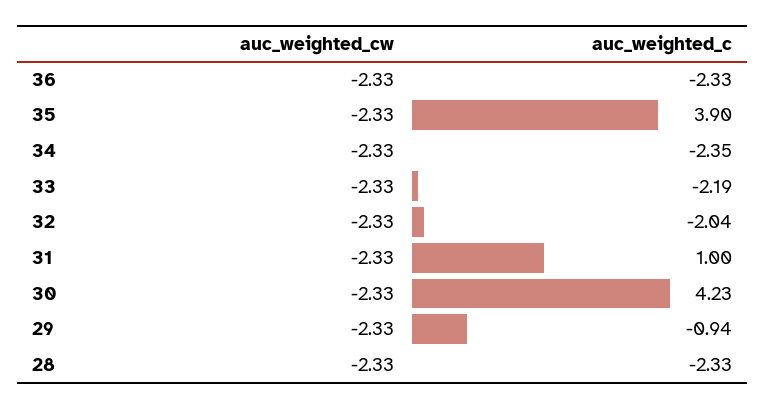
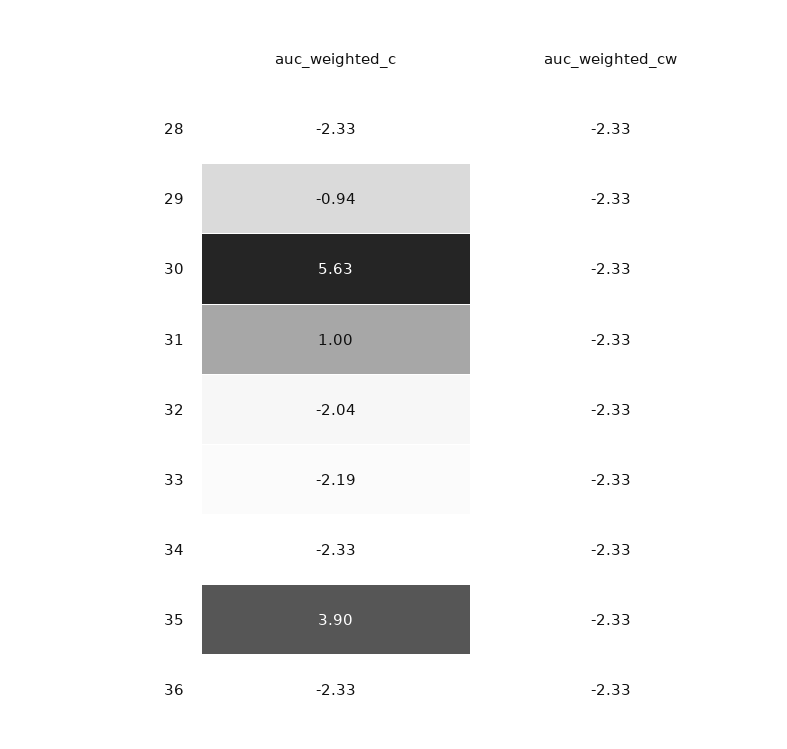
auc_weighted_c, 34: -2.35 -> -2.33
auc_weighted_c, 30: 4.23 -> 5.63

